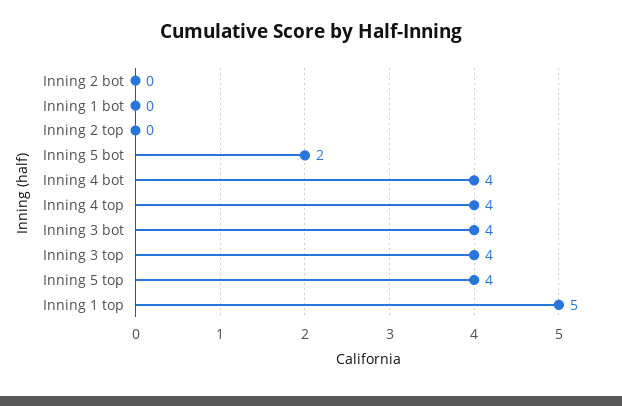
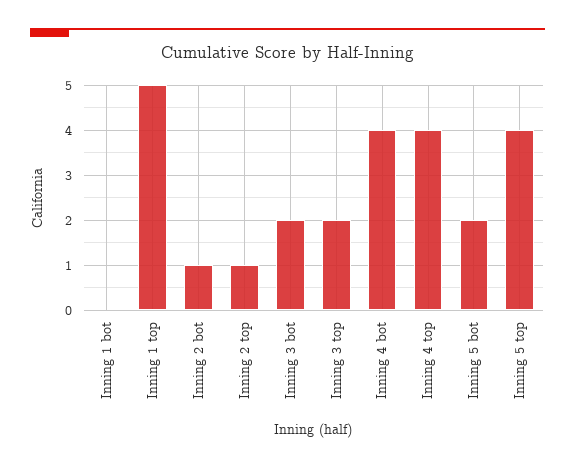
Inning 2 bot: 0 -> 1
Inning 2 top: 0 -> 1
Inning 3 bot: 4 -> 2
Inning 3 top: 4 -> 2

